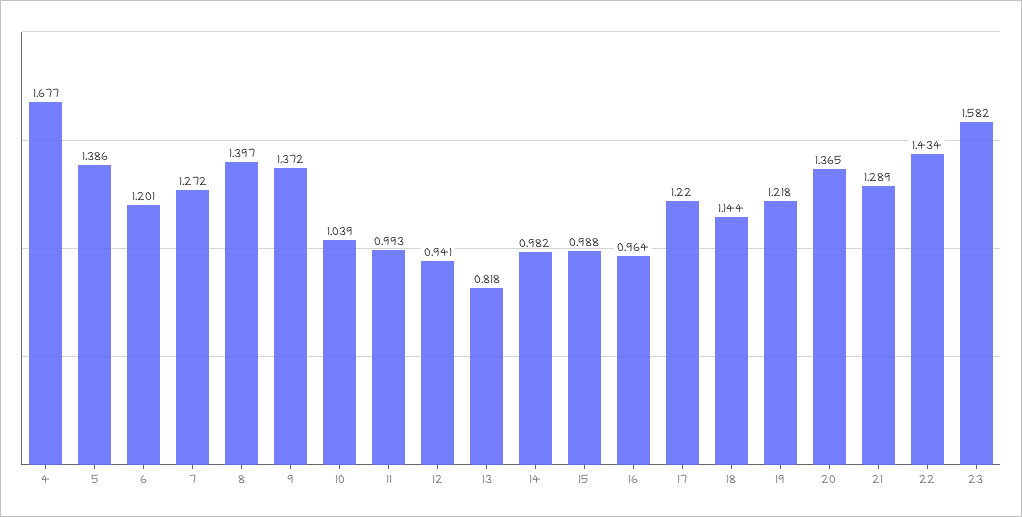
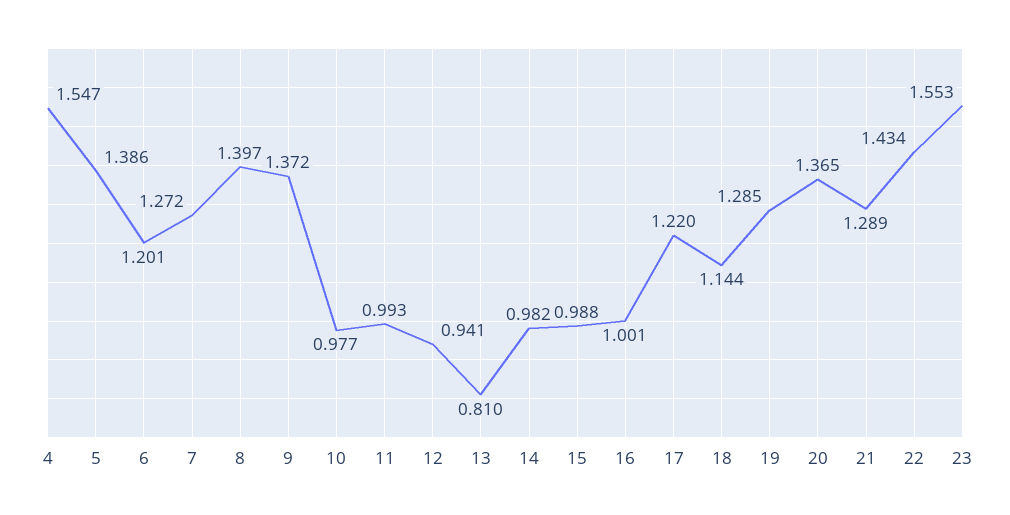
4: 1.677 -> 1.547
10: 1.039 -> 0.977
13: 0.818 -> 0.81
16: 0.964 -> 1.001
19: 1.218 -> 1.285
23: 1.582 -> 1.553

